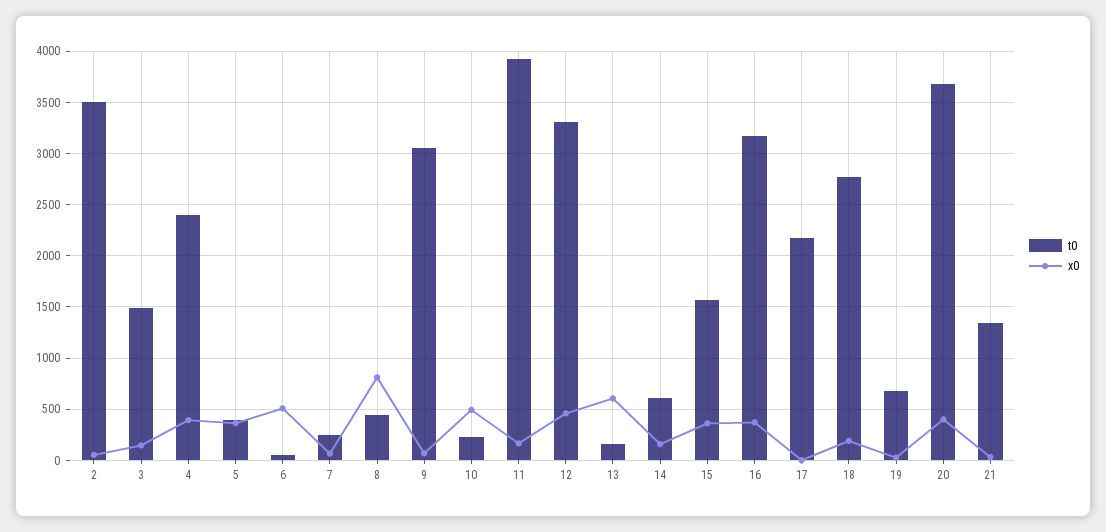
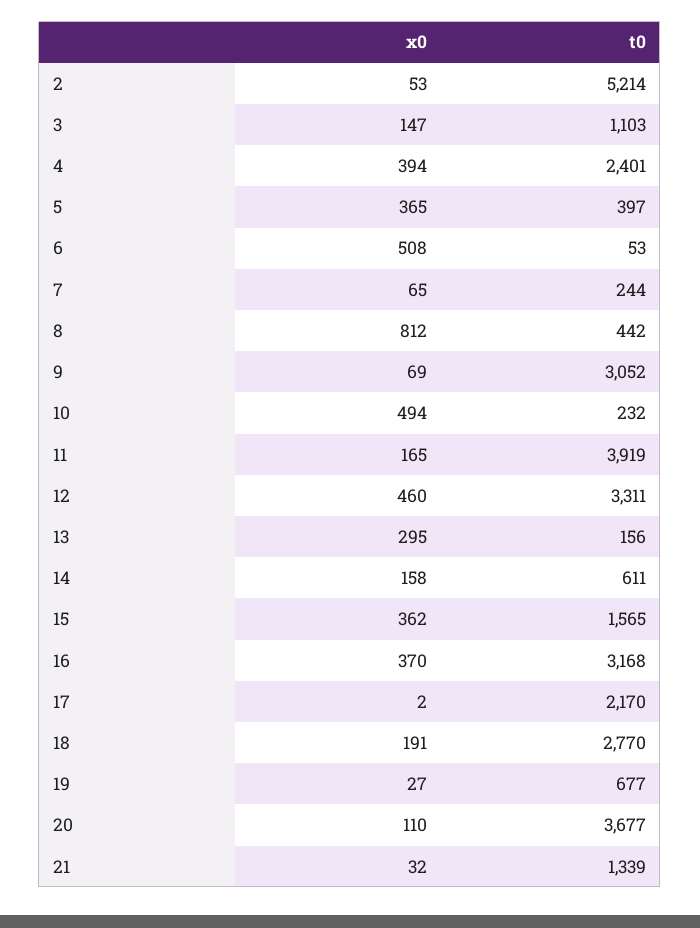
t0, 2: 3500 -> 5214
t0, 3: 1500 -> 1103
x0, 13: 600 -> 295
x0, 20: 400 -> 110

